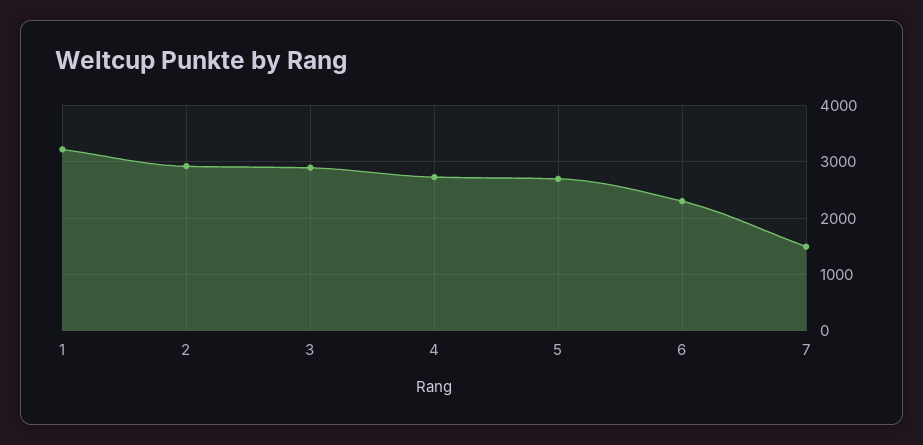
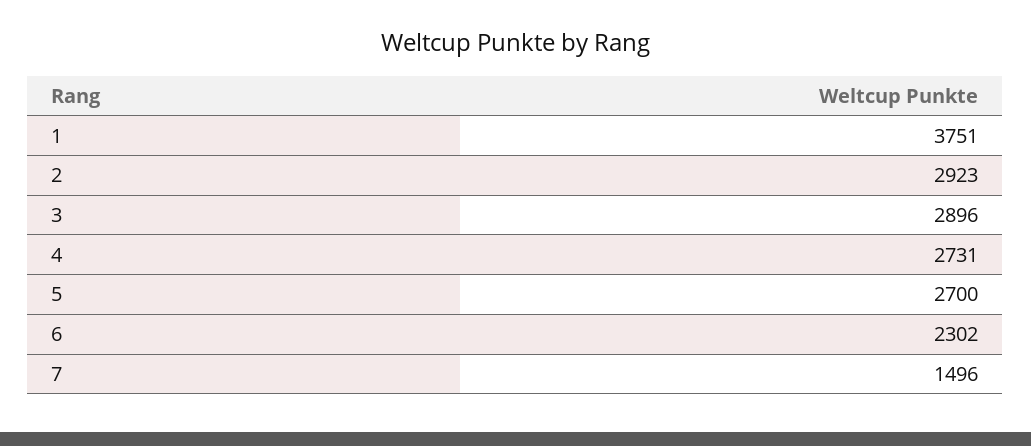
1: 3200 -> 3751

